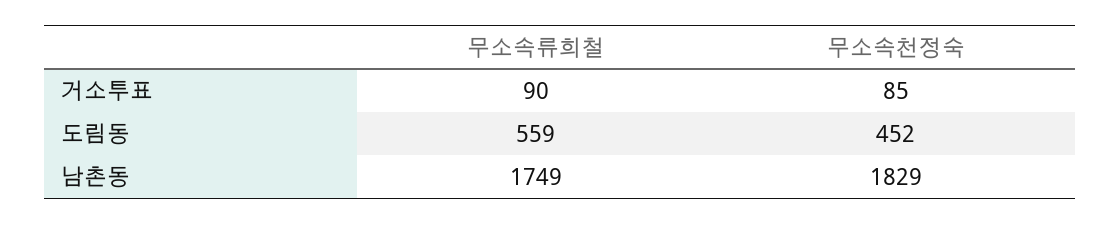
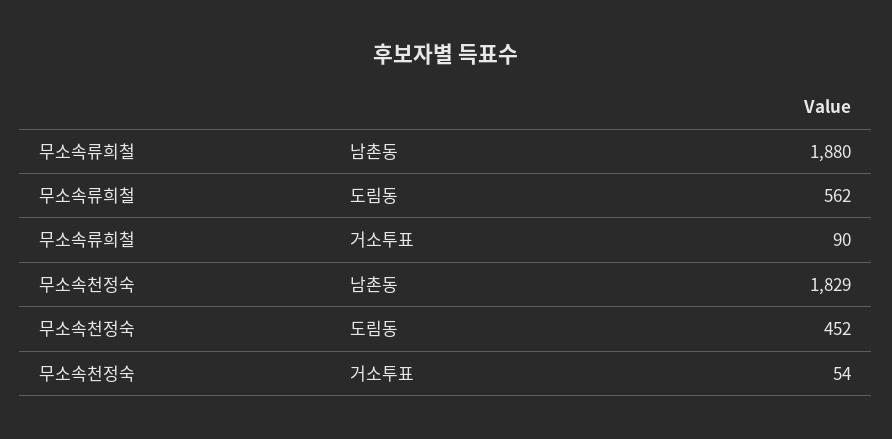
무소속천정숙, 거소투표: 85 -> 54
무소속류희철, 도림동: 559 -> 562
무소속류희철, 남촌동: 1749 -> 1880

